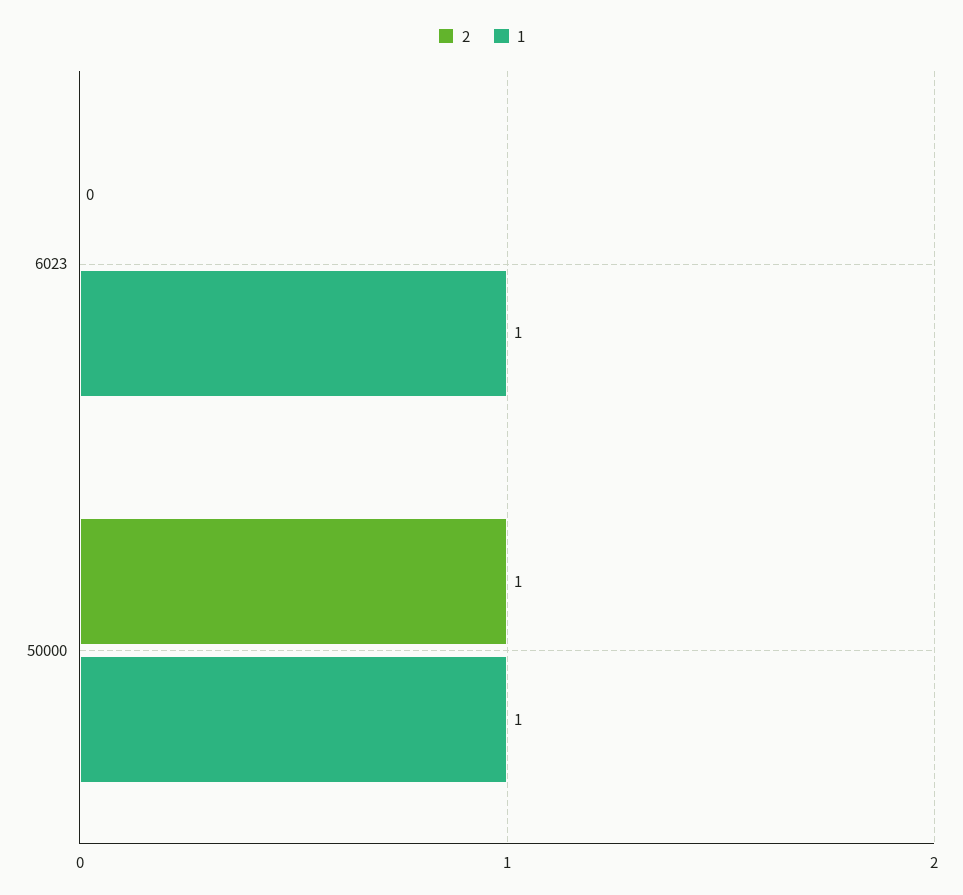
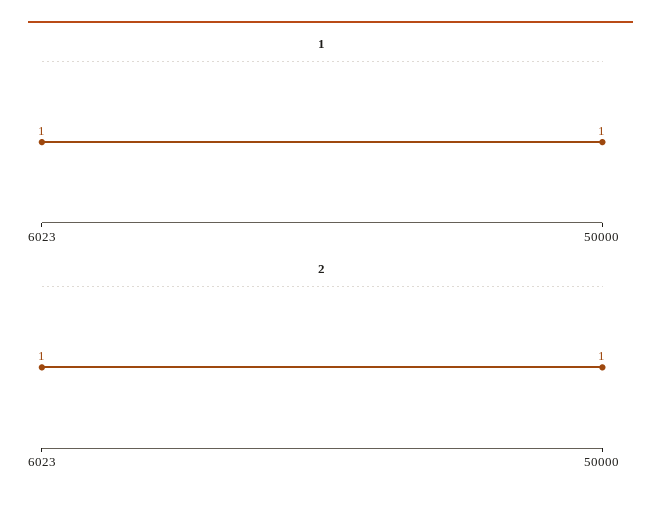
2, 6023: 0 -> 1

